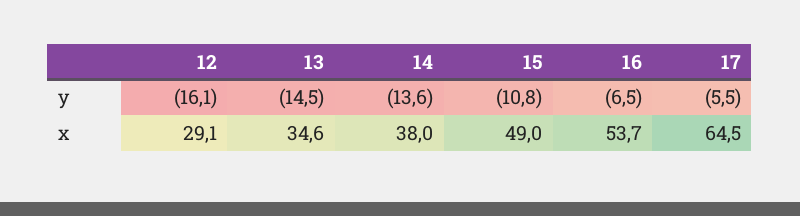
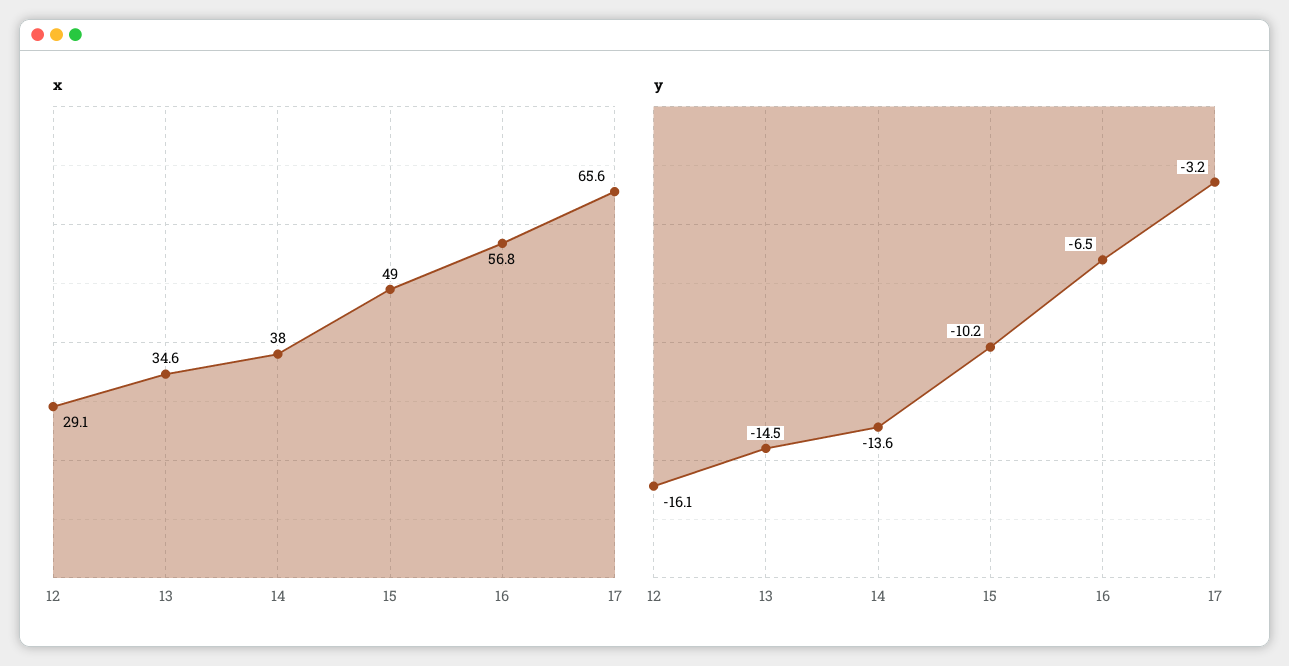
y, 15: -10.8 -> -10.2
y, 17: -5.5 -> -3.2
x, 16: 53.7 -> 56.8
x, 17: 64.5 -> 65.6

